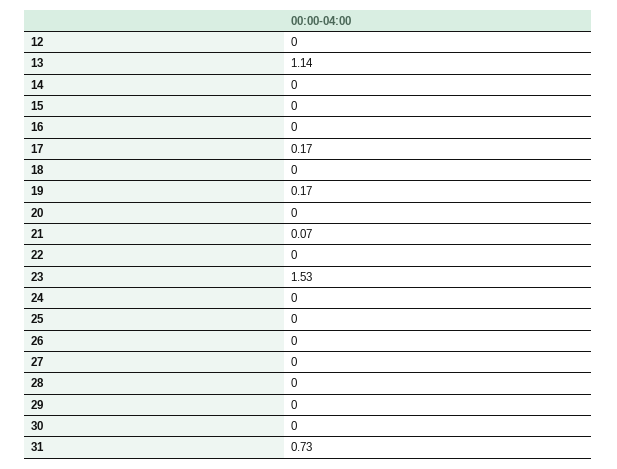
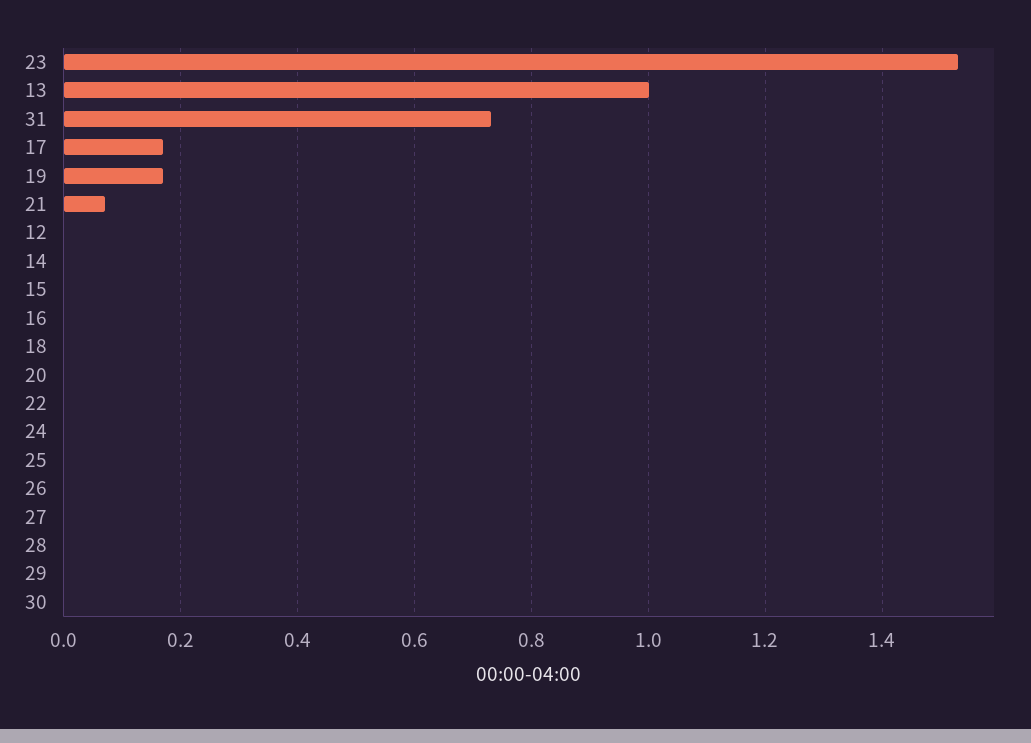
13: 1.14 -> 1

